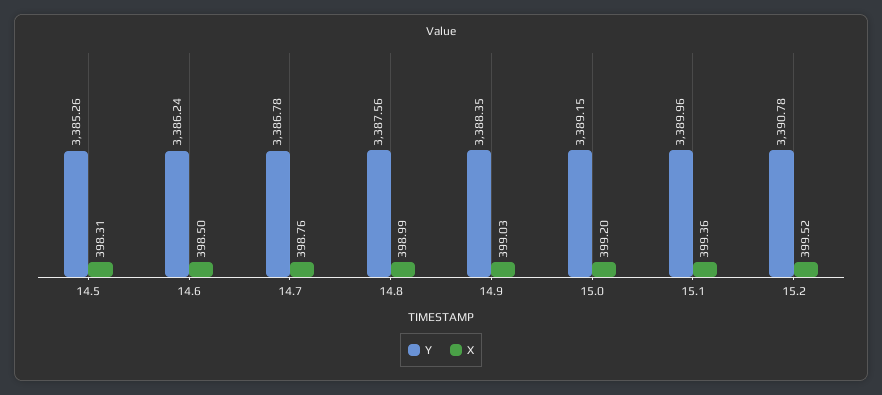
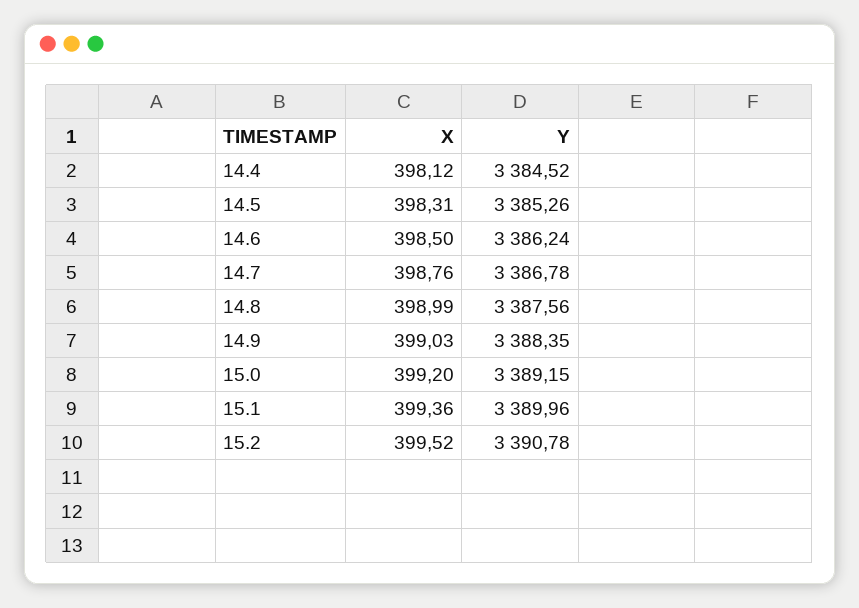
X, 14.4: none -> 398.12
Y, 14.4: none -> 3384.52

